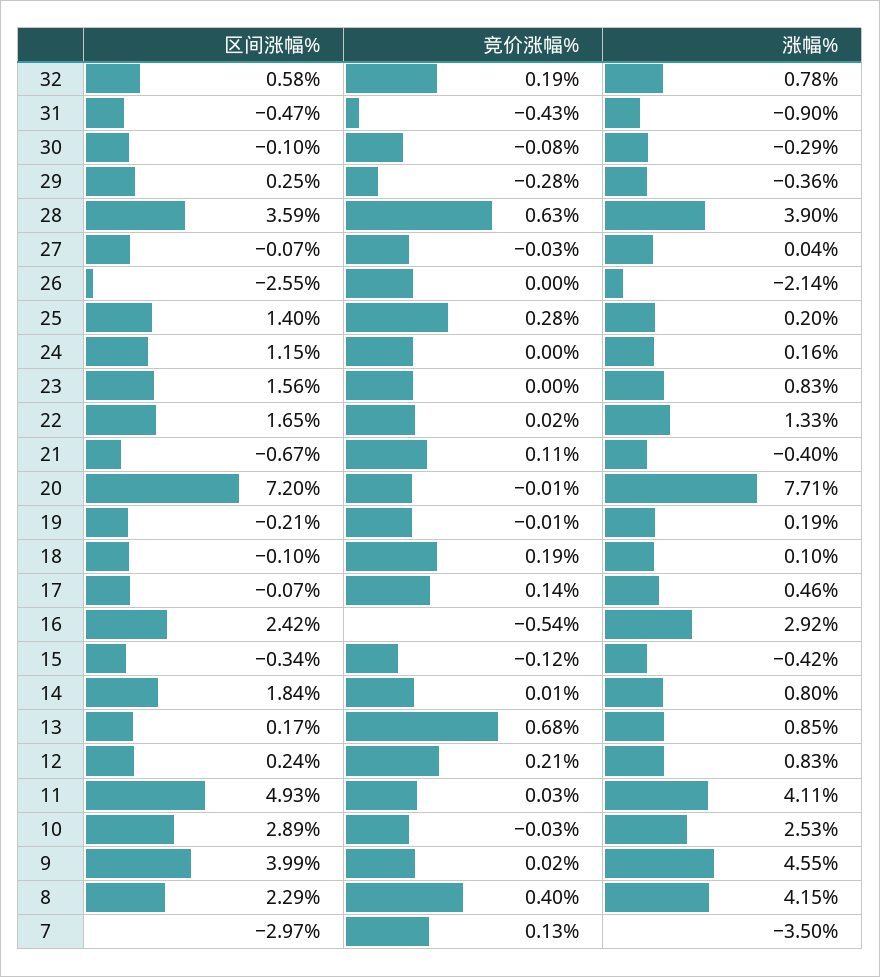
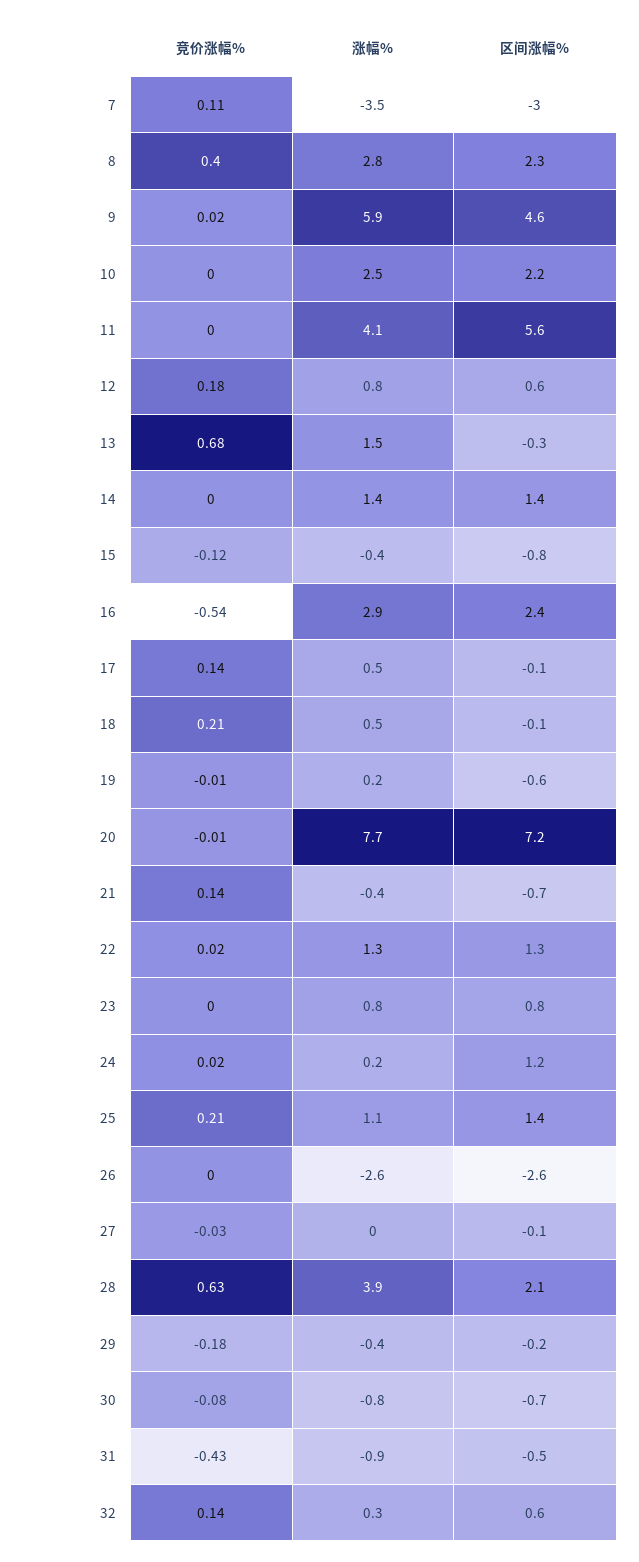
竞价涨幅%, 32: 0.19 -> 0.14
涨幅%, 32: 0.78 -> 0.3
区间涨幅%, 30: -0.1 -> -0.7
涨幅%, 30: -0.29 -> -0.8
区间涨幅%, 29: 0.25 -> -0.2
竞价涨幅%, 29: -0.28 -> -0.18
区间涨幅%, 28: 3.59 -> 2.1
涨幅%, 26: -2.14 -> -2.6
竞价涨幅%, 25: 0.28 -> 0.21
涨幅%, 25: 0.2 -> 1.1
竞价涨幅%, 24: 0 -> 0.02
区间涨幅%, 23: 1.56 -> 0.8
区间涨幅%, 22: 1.65 -> 1.3
竞价涨幅%, 21: 0.11 -> 0.14
区间涨幅%, 19: -0.21 -> -0.6
竞价涨幅%, 18: 0.19 -> 0.21
涨幅%, 18: 0.1 -> 0.5
区间涨幅%, 15: -0.34 -> -0.8
区间涨幅%, 14: 1.84 -> 1.4
竞价涨幅%, 14: 0.01 -> 0
涨幅%, 14: 0.8 -> 1.4
区间涨幅%, 13: 0.17 -> -0.3
涨幅%, 13: 0.85 -> 1.5
区间涨幅%, 12: 0.24 -> 0.6
竞价涨幅%, 12: 0.21 -> 0.18
区间涨幅%, 11: 4.93 -> 5.6
竞价涨幅%, 11: 0.03 -> 0
区间涨幅%, 10: 2.89 -> 2.2
竞价涨幅%, 10: -0.03 -> 0
区间涨幅%, 9: 3.99 -> 4.6
涨幅%, 9: 4.55 -> 5.9
涨幅%, 8: 4.15 -> 2.8
竞价涨幅%, 7: 0.13 -> 0.11

